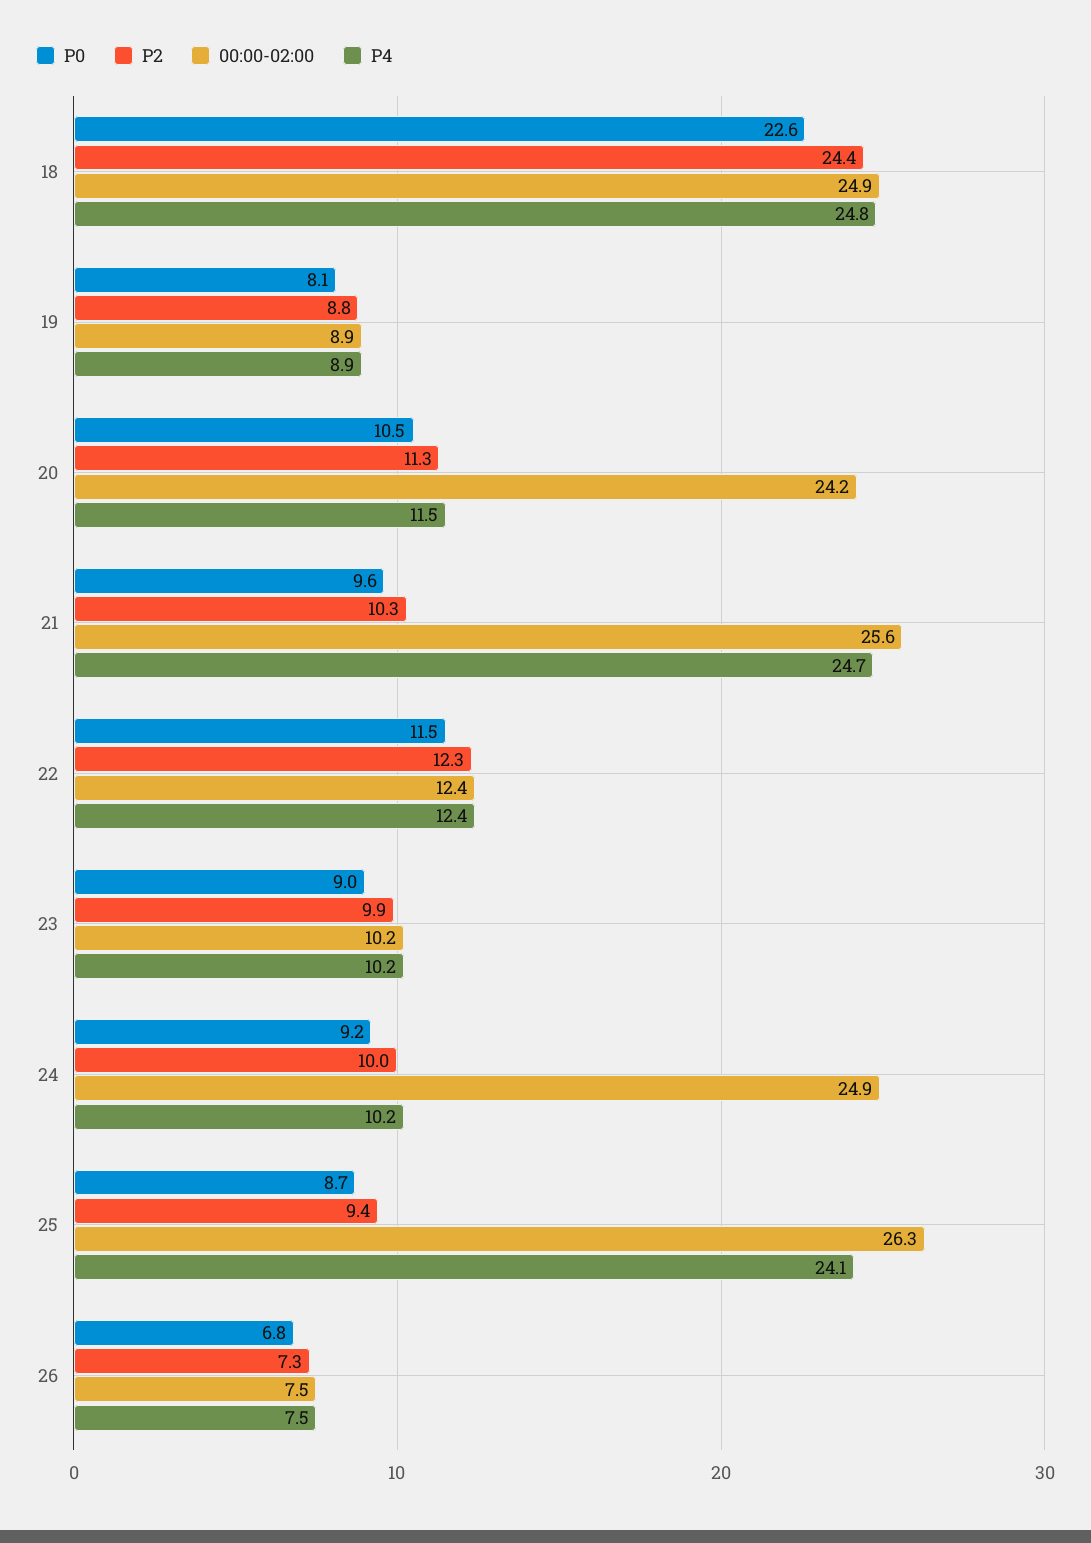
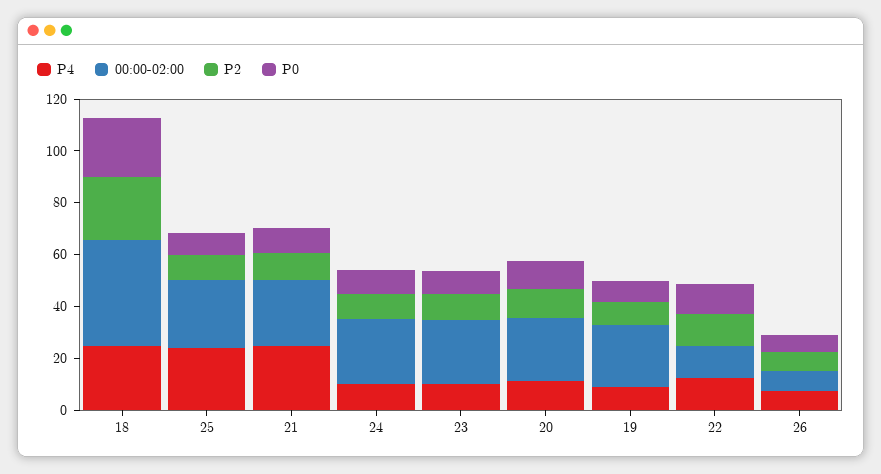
00:00-02:00, 18: 24.9 -> 40
00:00-02:00, 19: 8.9 -> 25
00:00-02:00, 23: 10.2 -> 25

